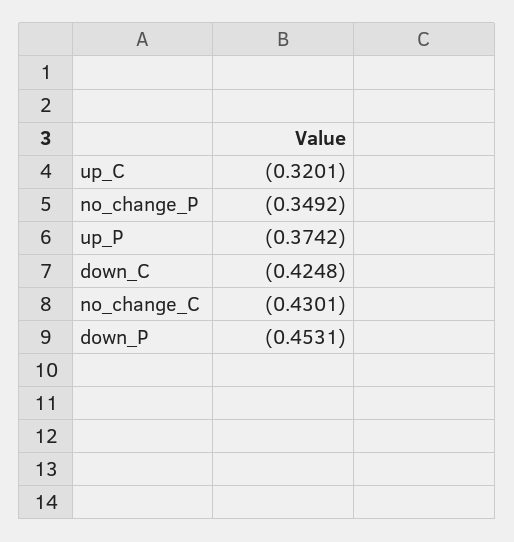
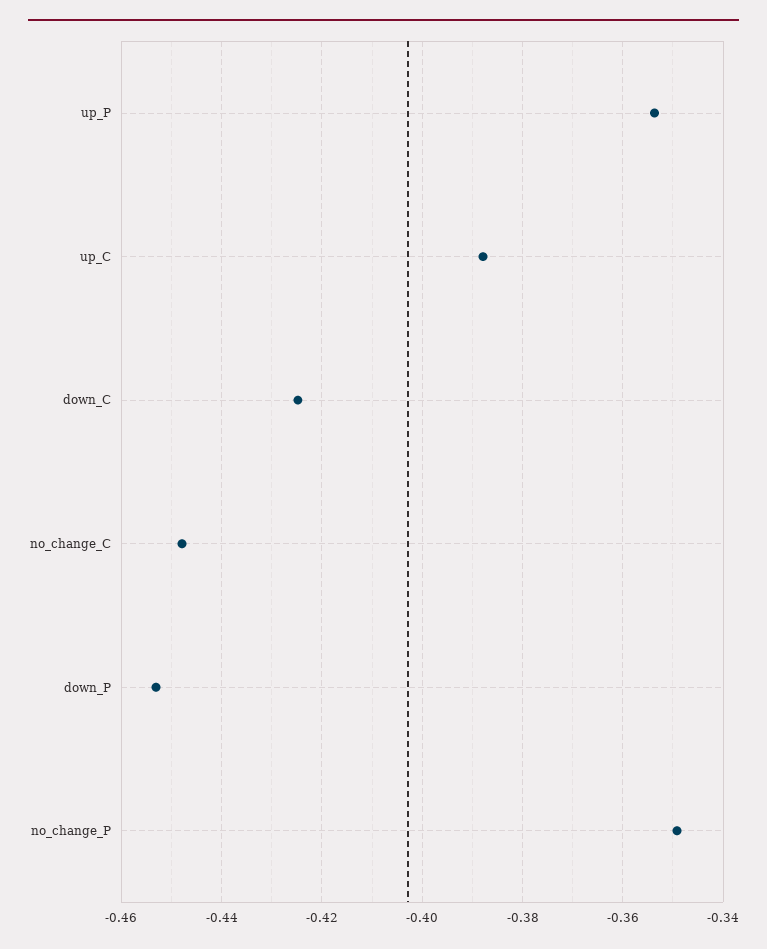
up_C: -0.3201 -> -0.388
up_P: -0.3742 -> -0.354
no_change_C: -0.4301 -> -0.448

